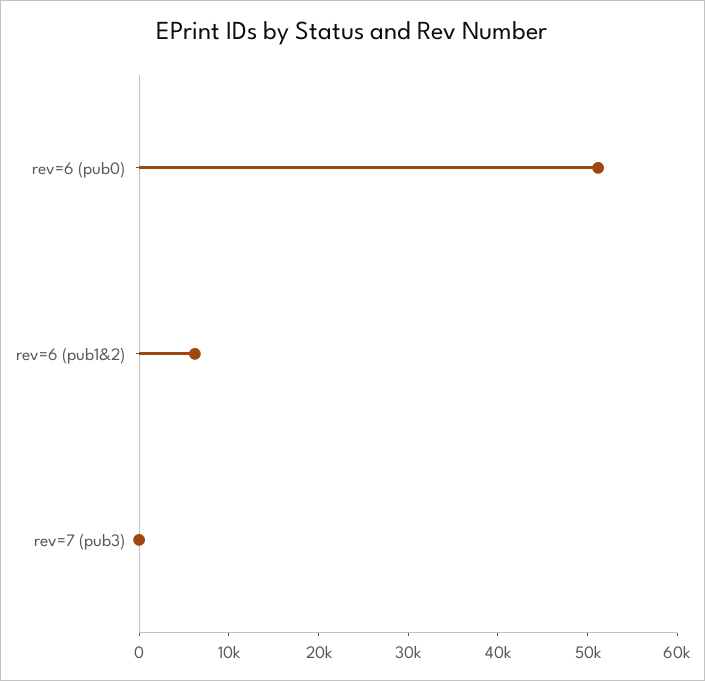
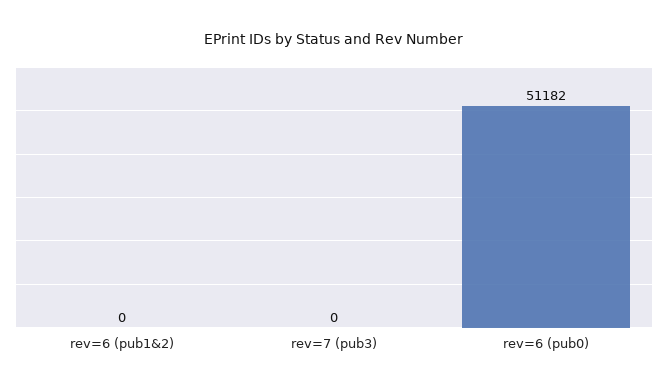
rev=6 (pub1&2): 6000 -> 0

